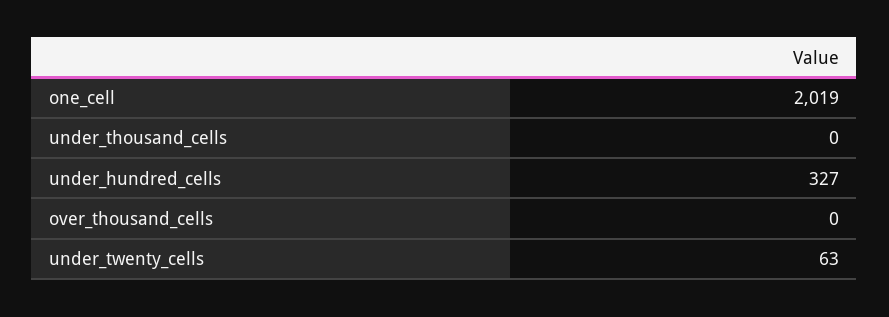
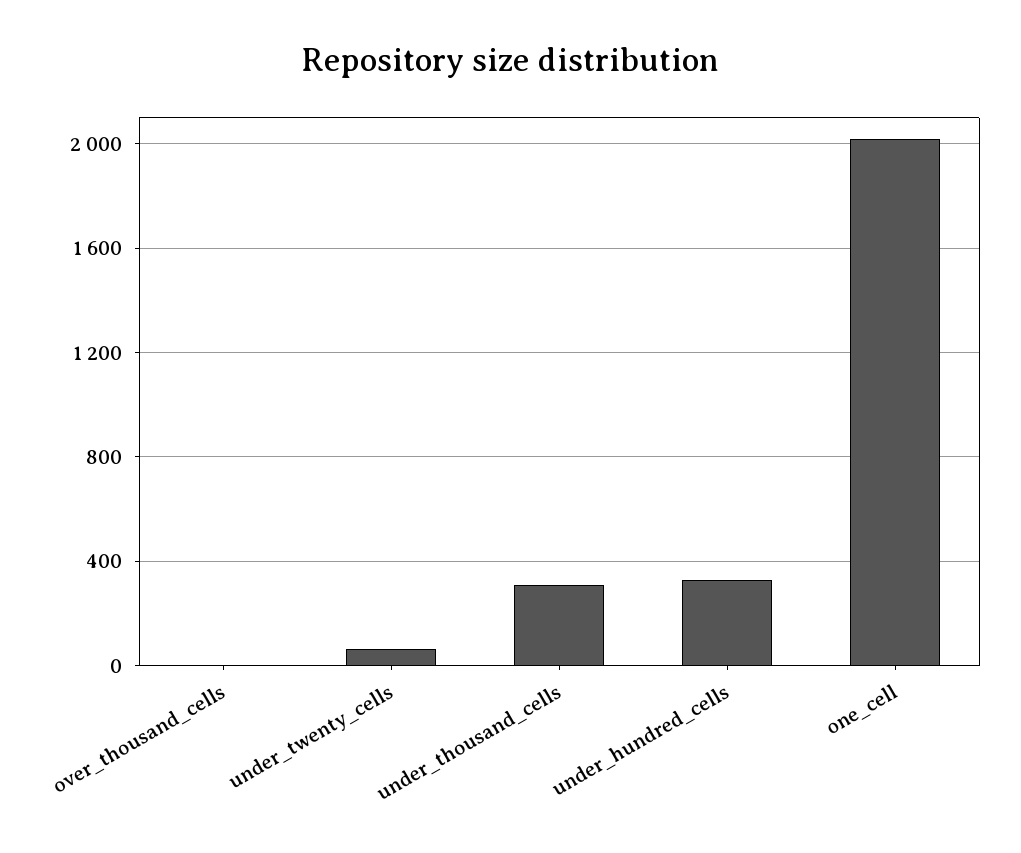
under_thousand_cells: 0 -> 300

